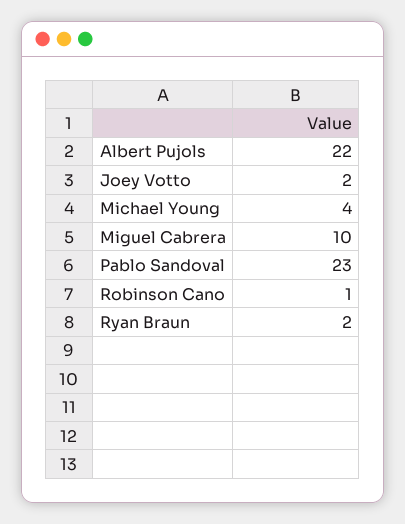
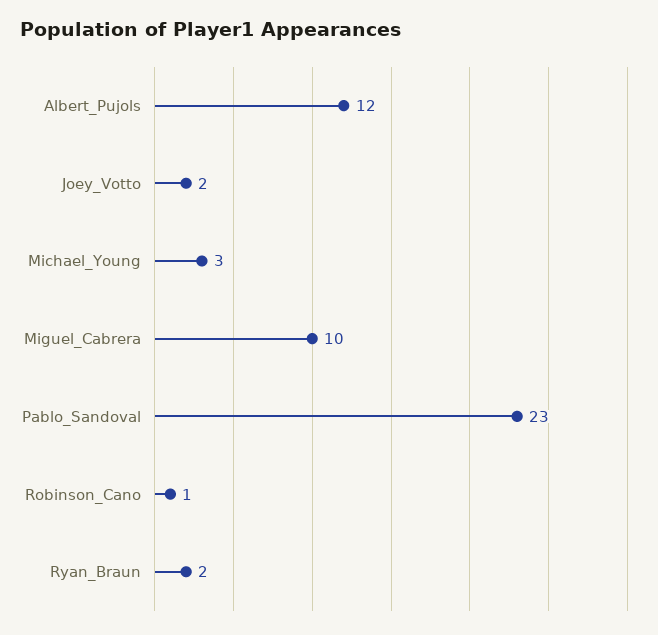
Albert Pujols: 22 -> 12
Michael Young: 4 -> 3

